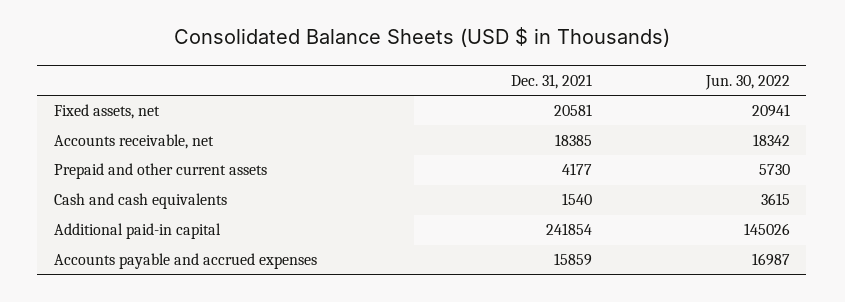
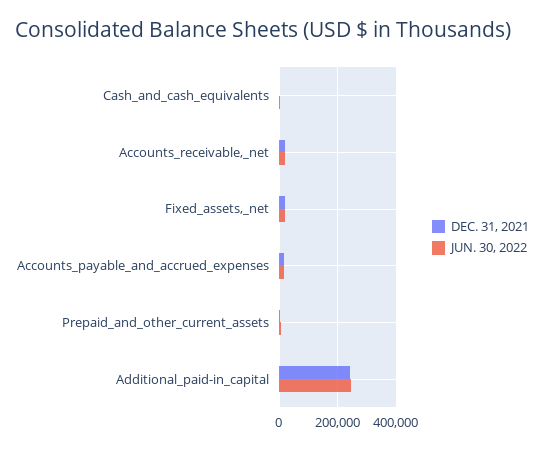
Jun. 30, 2022, Additional paid-in capital: 145026 -> 250000

